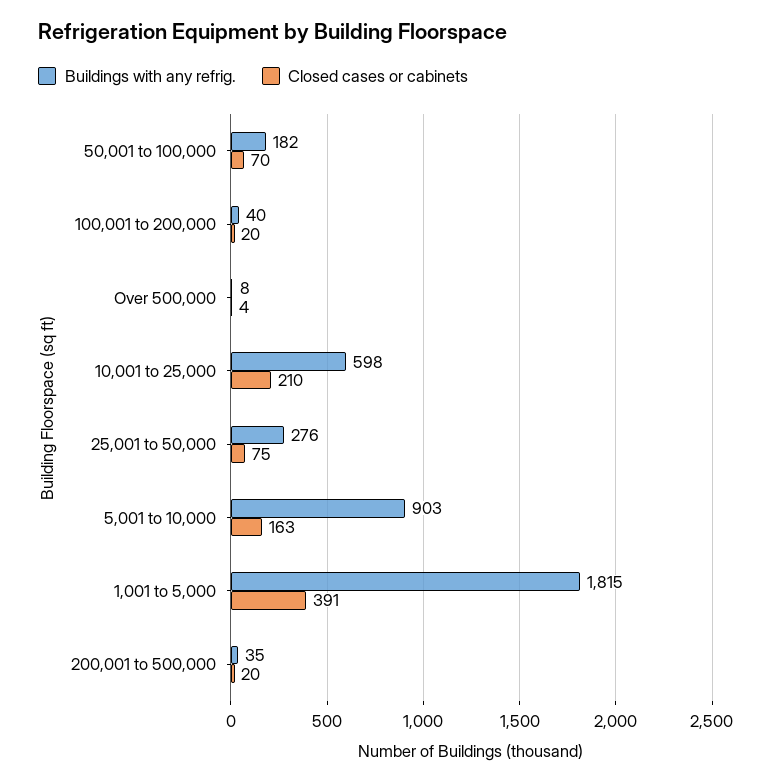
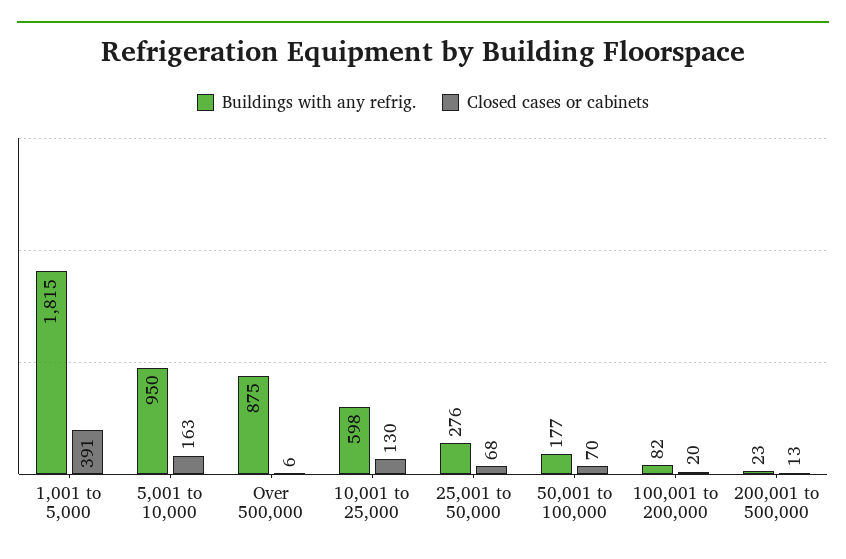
Buildings with any refrig., 50,001 to 100,000: 182 -> 177
Buildings with any refrig., 100,001 to 200,000: 40 -> 82
Buildings with any refrig., Over 500,000: 8 -> 875
Closed cases or cabinets, Over 500,000: 4 -> 6
Closed cases or cabinets, 10,001 to 25,000: 210 -> 130
Closed cases or cabinets, 25,001 to 50,000: 75 -> 68
Buildings with any refrig., 5,001 to 10,000: 903 -> 950
Buildings with any refrig., 200,001 to 500,000: 35 -> 23
Closed cases or cabinets, 200,001 to 500,000: 20 -> 13

